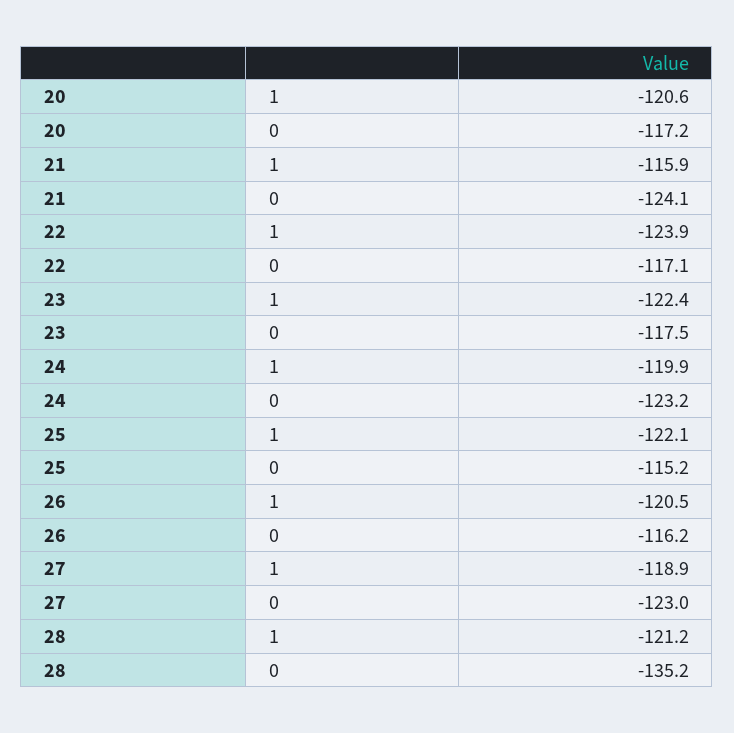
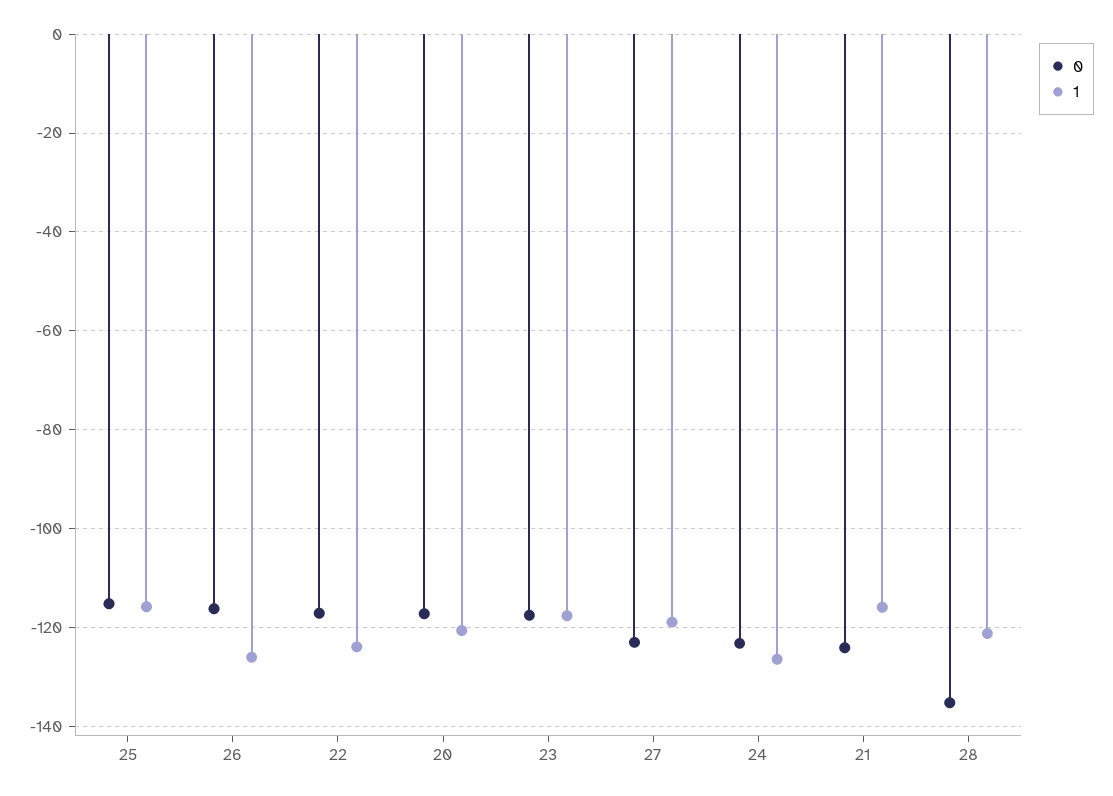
1, 23: -122.4 -> -118
1, 24: -119.9 -> -126
1, 25: -122.1 -> -116
1, 26: -120.5 -> -126

